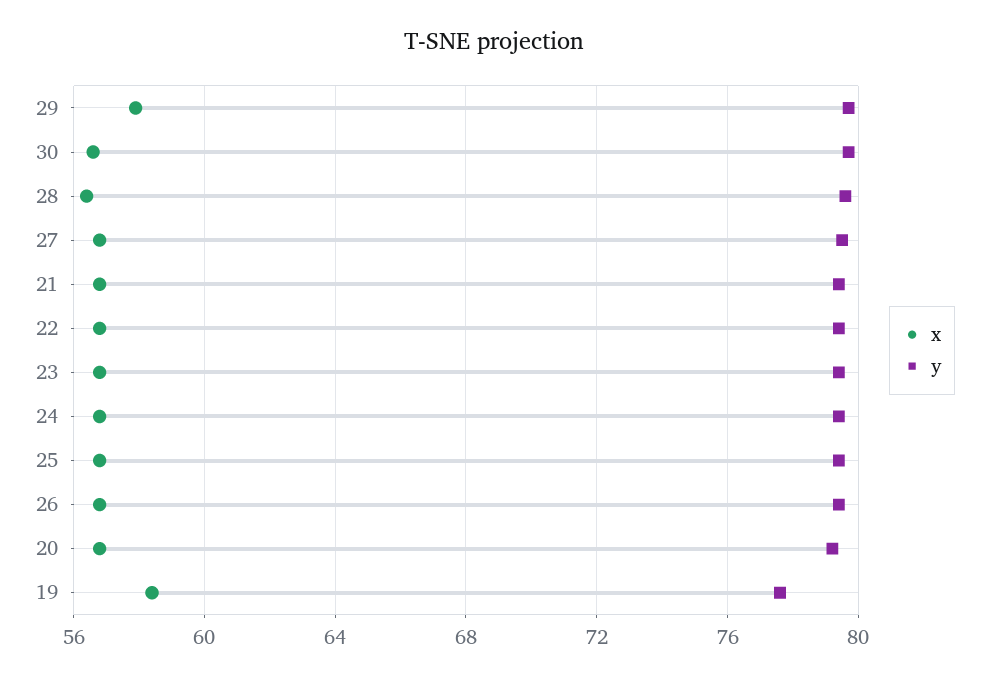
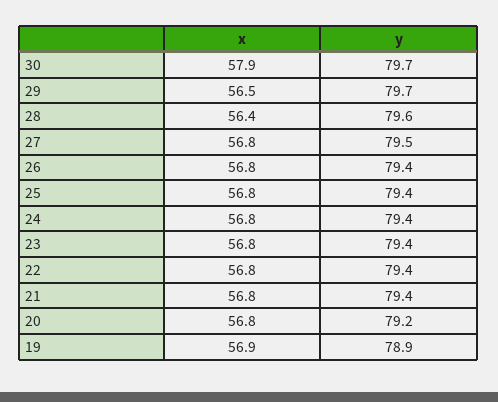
x, 29: 58 -> 56.5
x, 30: 56.5 -> 57.9
x, 19: 58.5 -> 56.9
y, 19: 77.5 -> 78.9

